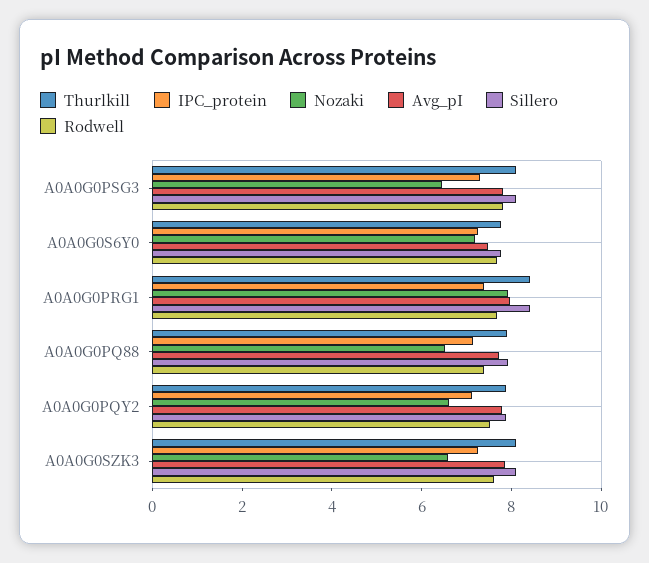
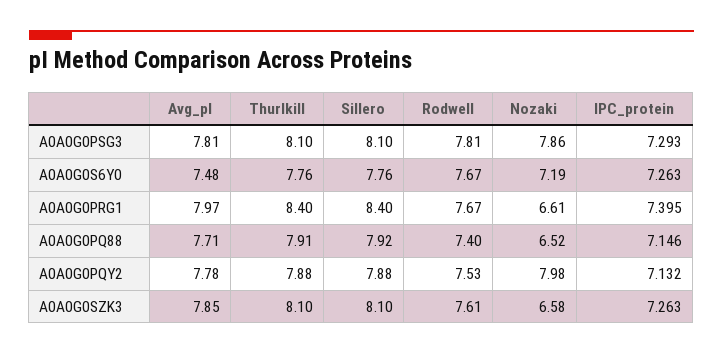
Nozaki, A0A0G0PSG3: 6.5 -> 7.86
Nozaki, A0A0G0PRG1: 8 -> 6.61
Nozaki, A0A0G0PQY2: 6.5 -> 7.98

